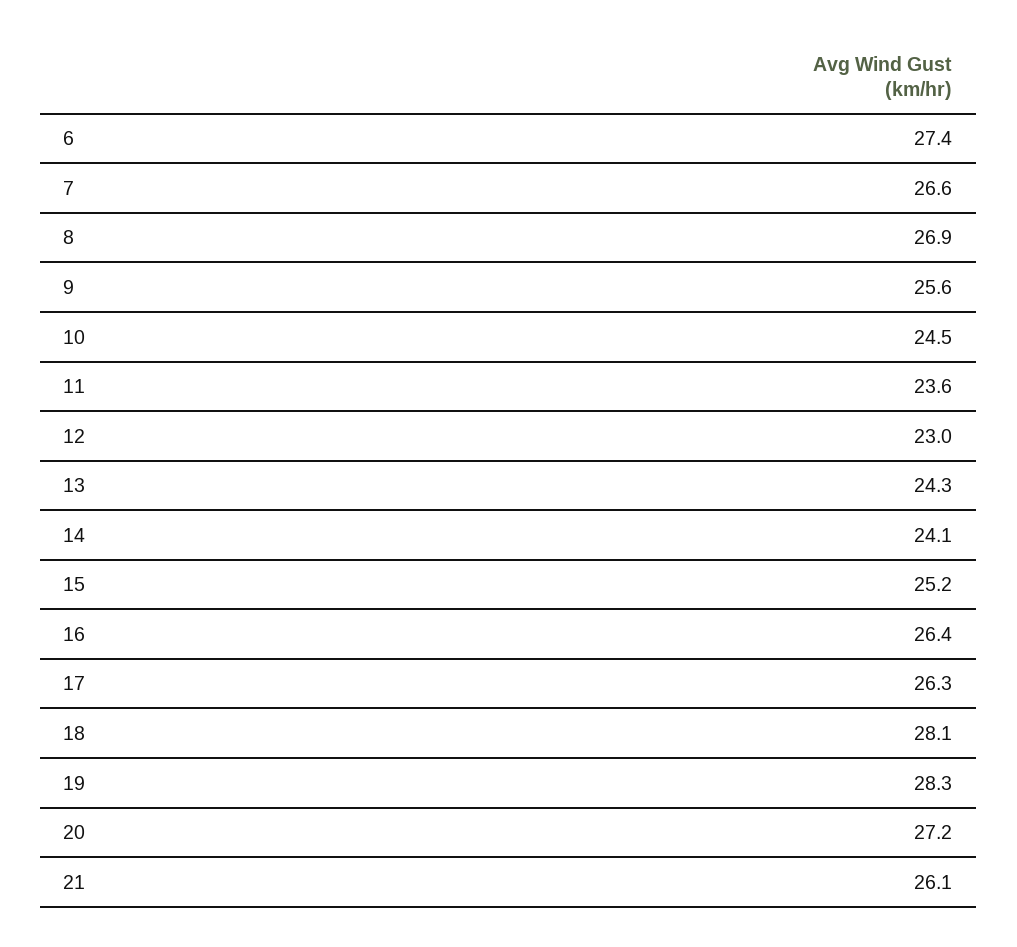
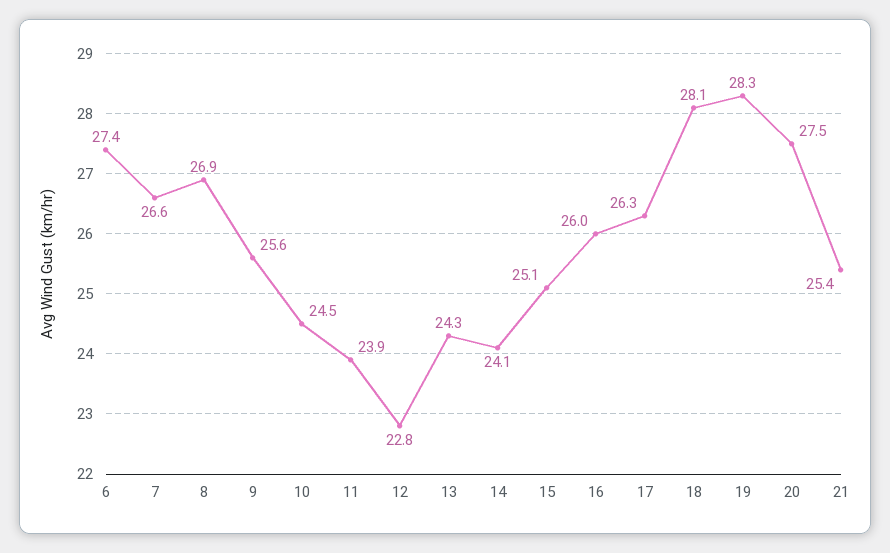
11: 23.6 -> 23.9
12: 23 -> 22.8
15: 25.2 -> 25.1
16: 26.4 -> 26
20: 27.2 -> 27.5
21: 26.1 -> 25.4

